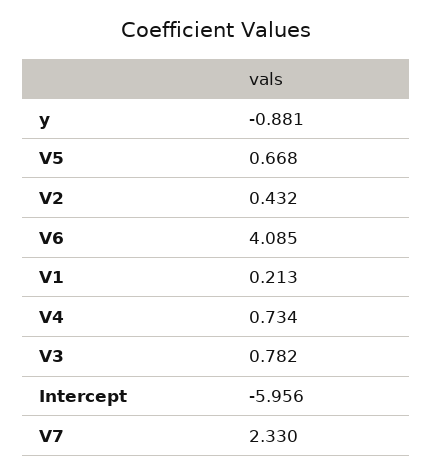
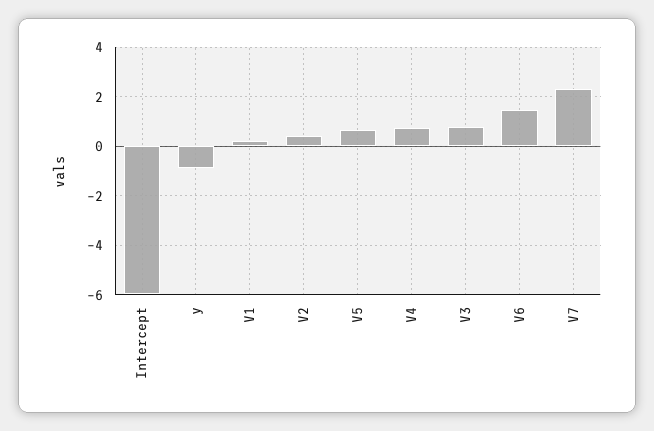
V6: 4.085 -> 1.5

